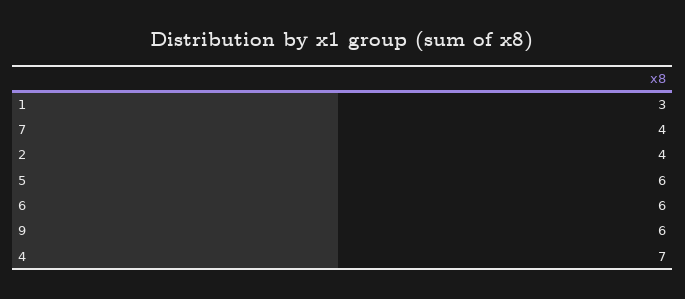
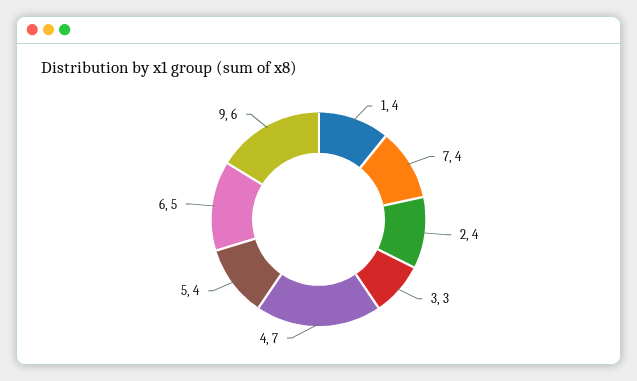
1: 3 -> 4
5: 6 -> 4
6: 6 -> 5
3: none -> 3

